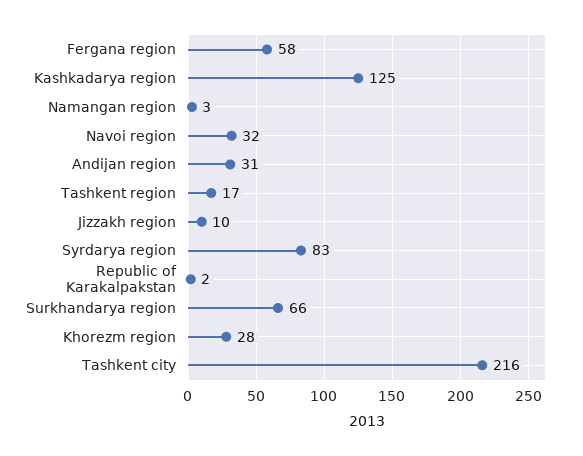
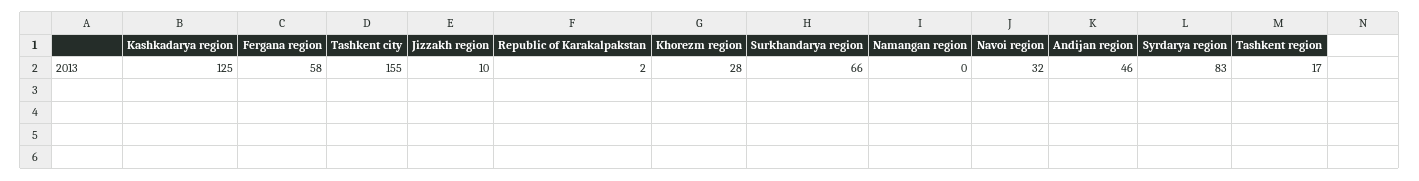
Namangan region: 3 -> 0
Andijan region: 31 -> 46
Tashkent city: 216 -> 155

